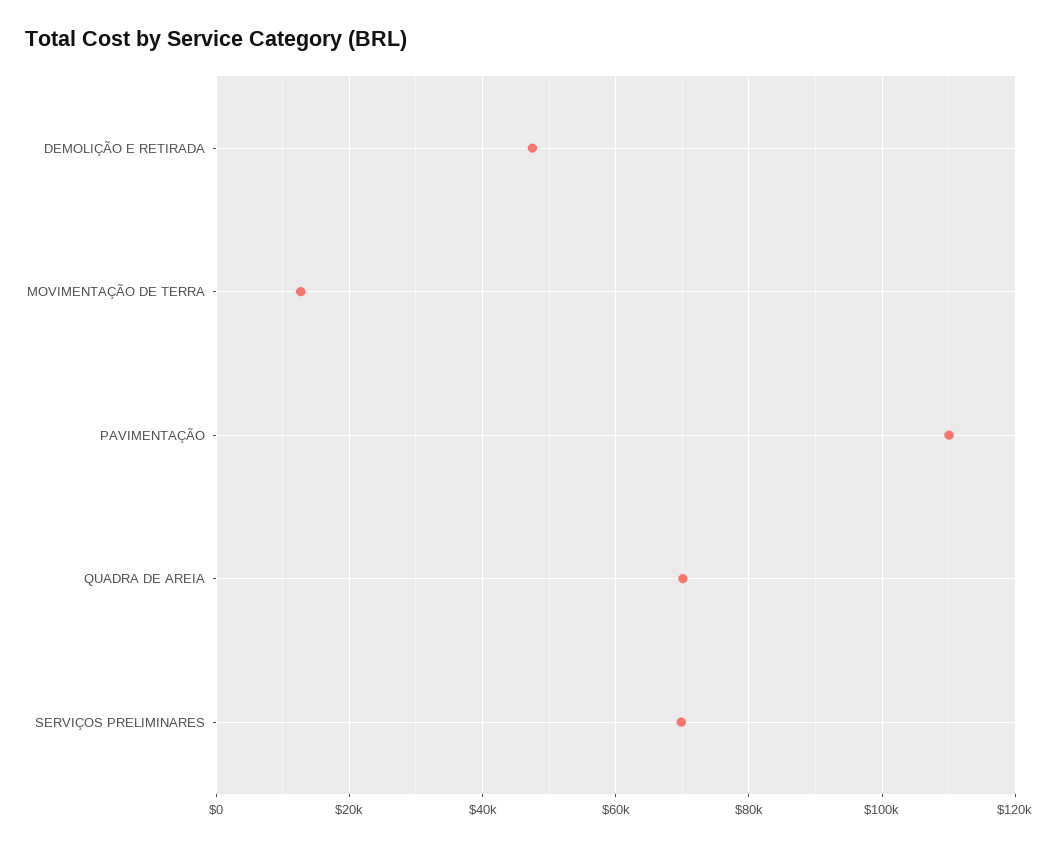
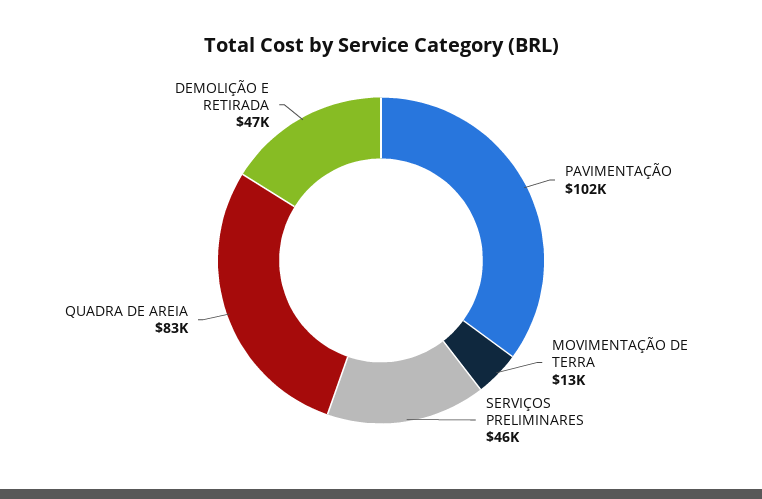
PAVIMENTAÇÃO: 110000 -> 102000
QUADRA DE AREIA: 70000 -> 83000
SERVIÇOS PRELIMINARES: 70000 -> 46000

